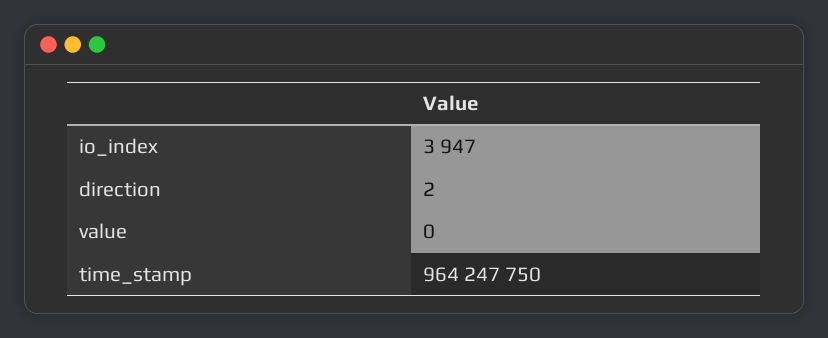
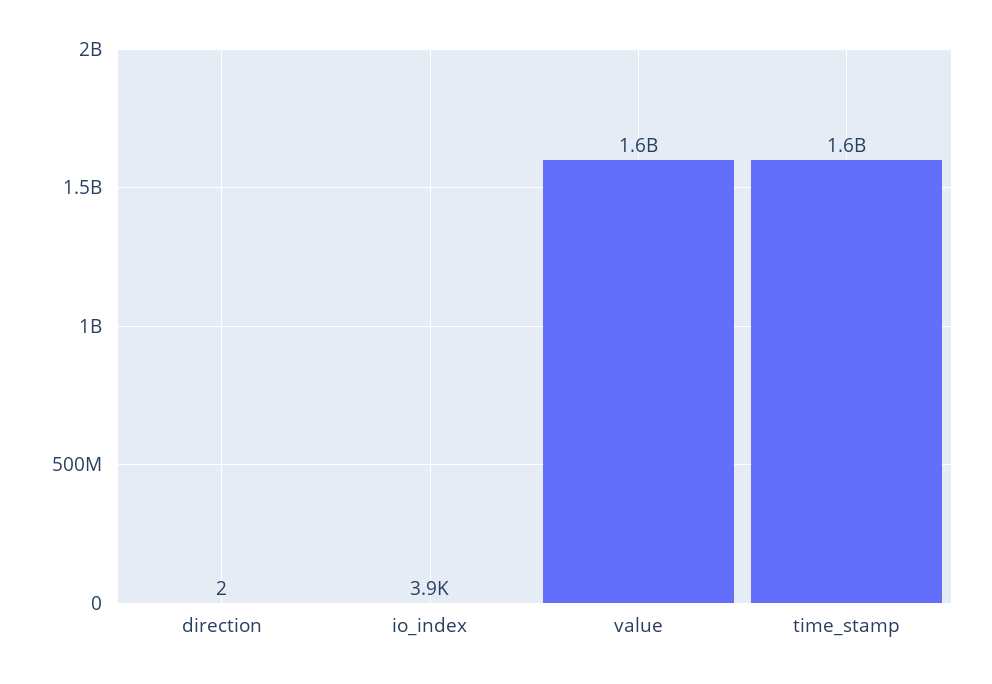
value: 0 -> 1600000000
time_stamp: 964247750 -> 1600000000

